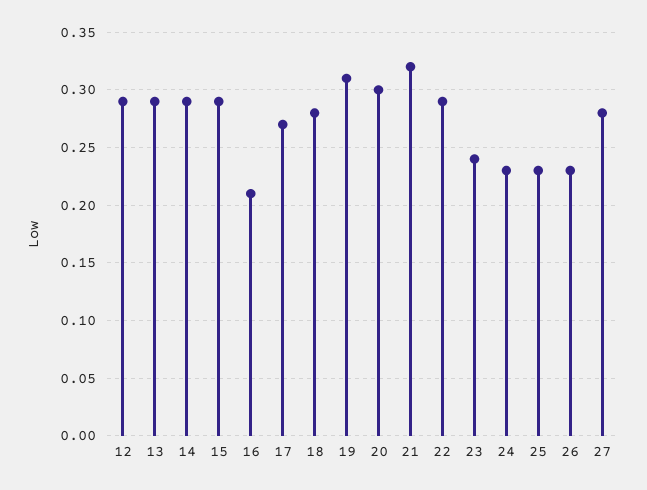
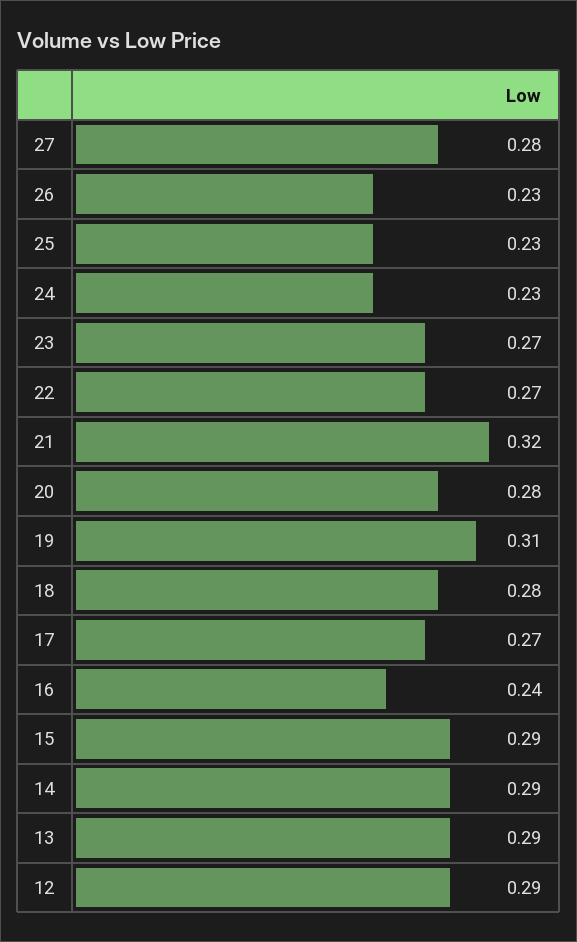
16: 0.21 -> 0.24
20: 0.3 -> 0.28
22: 0.29 -> 0.27
23: 0.24 -> 0.27

